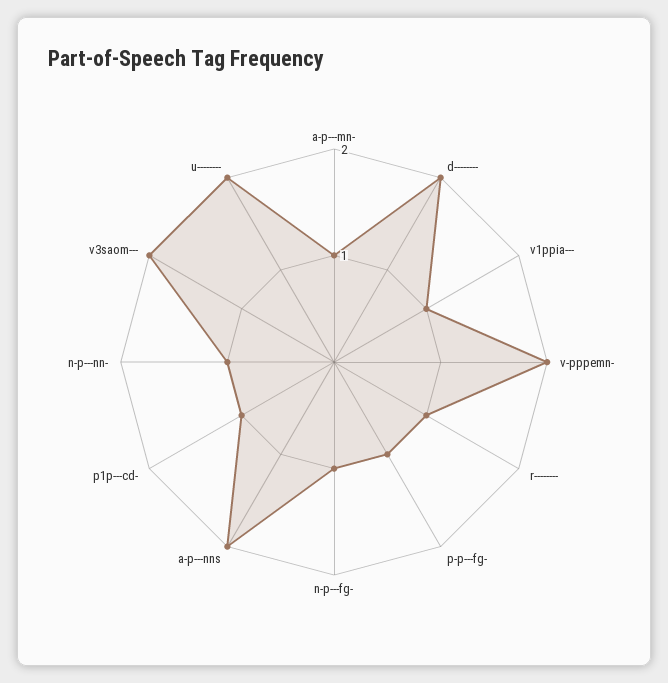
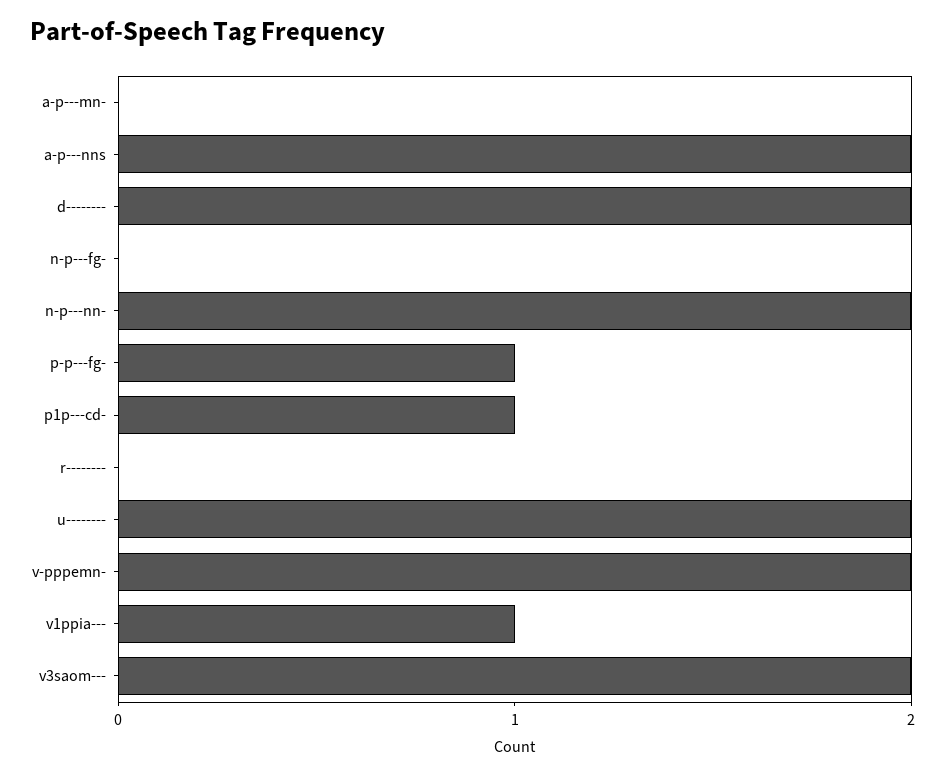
a-p---mn-: 1 -> 0
r--------: 1 -> 0
n-p---fg-: 1 -> 0
n-p---nn-: 1 -> 2

